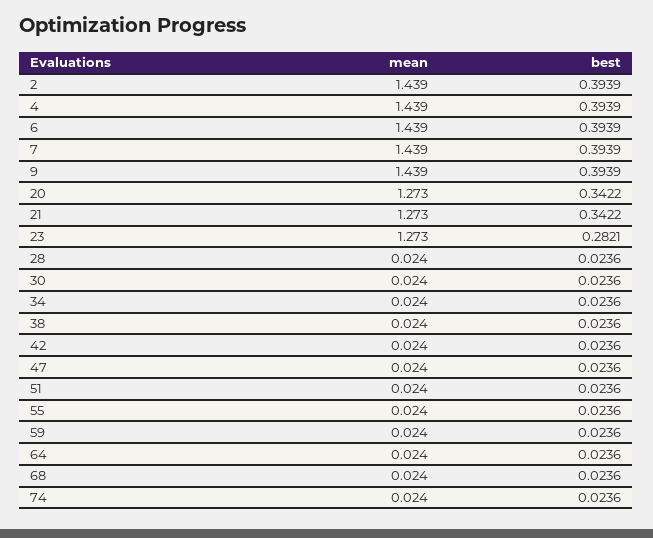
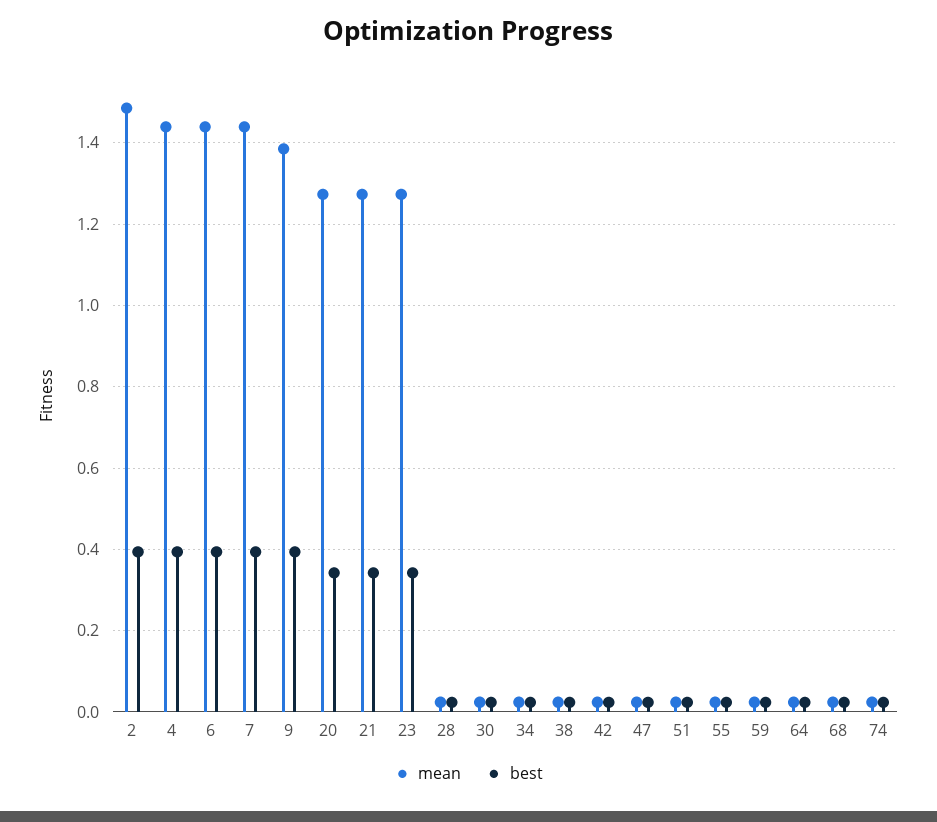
mean, 2: 1.439 -> 1.48
mean, 9: 1.439 -> 1.38
best, 23: 0.2821 -> 0.34

